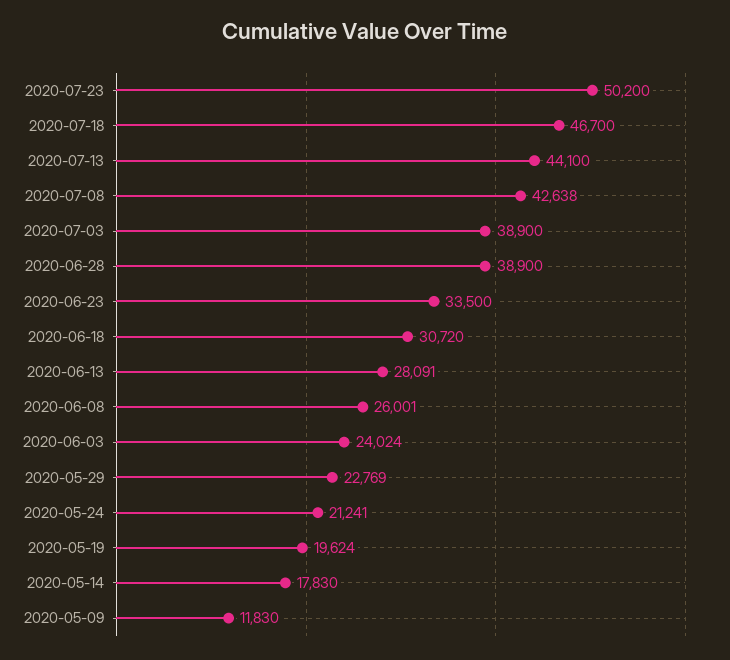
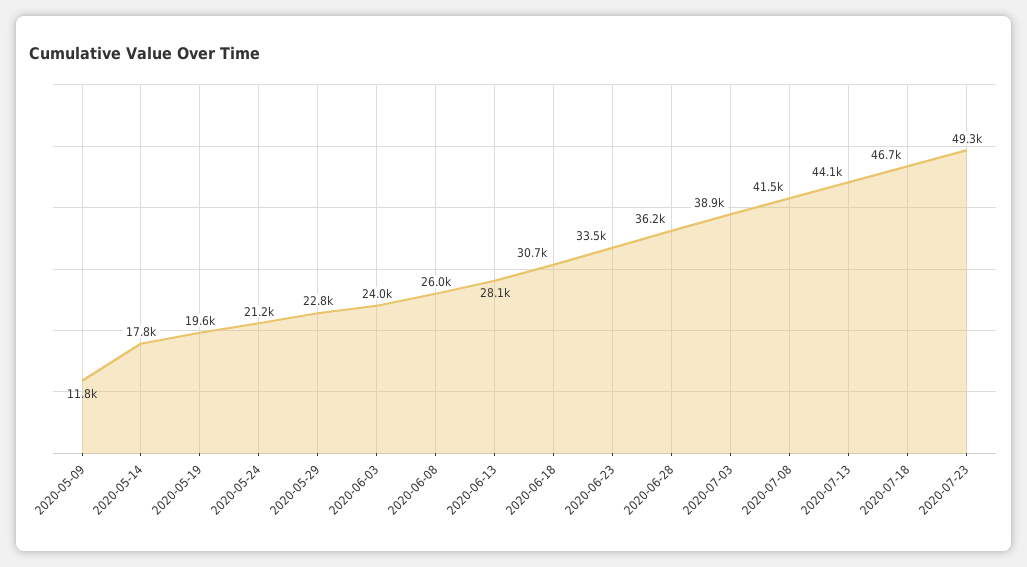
2020-07-23: 50200 -> 49300
2020-07-08: 42638 -> 41500
2020-06-28: 38900 -> 36200

